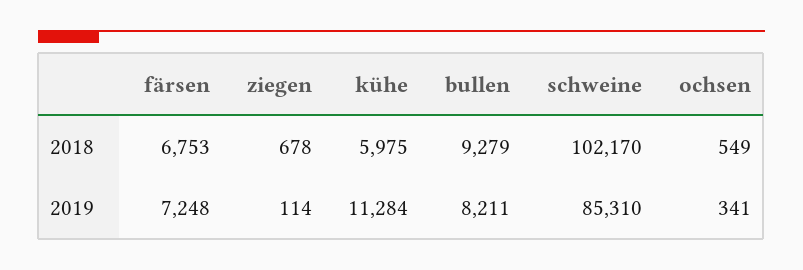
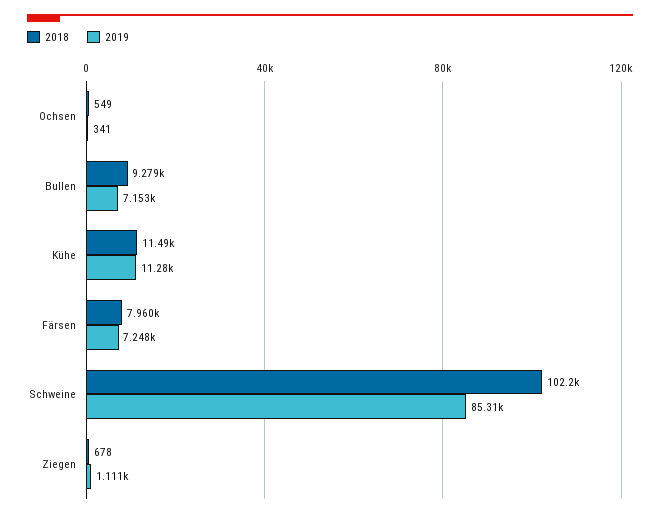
2018, färsen: 6753 -> 7960
2018, kühe: 5975 -> 11490
2019, ziegen: 114 -> 1111
2019, bullen: 8211 -> 7153

